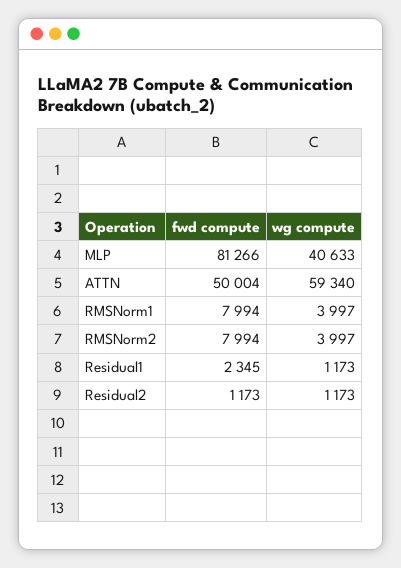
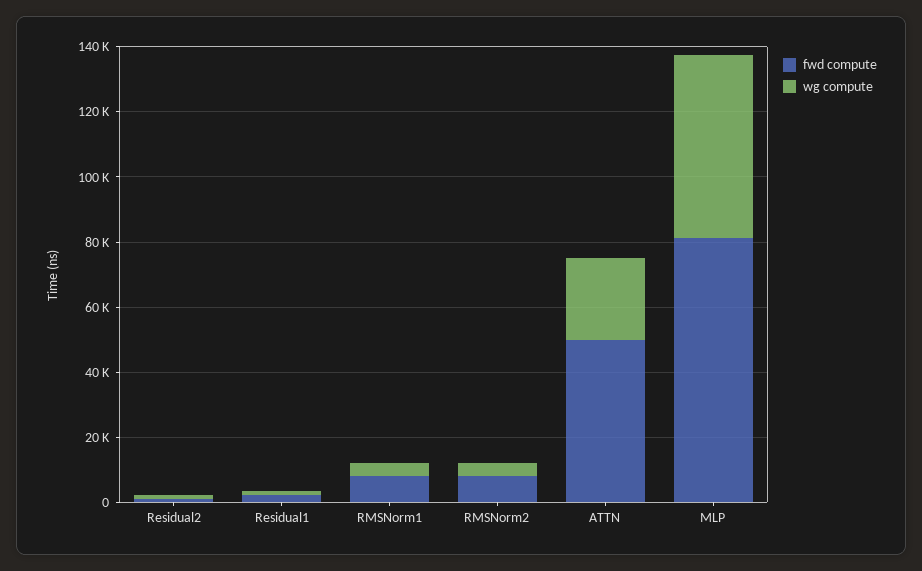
wg compute, MLP: 40633 -> 55000
wg compute, ATTN: 59340 -> 25000

